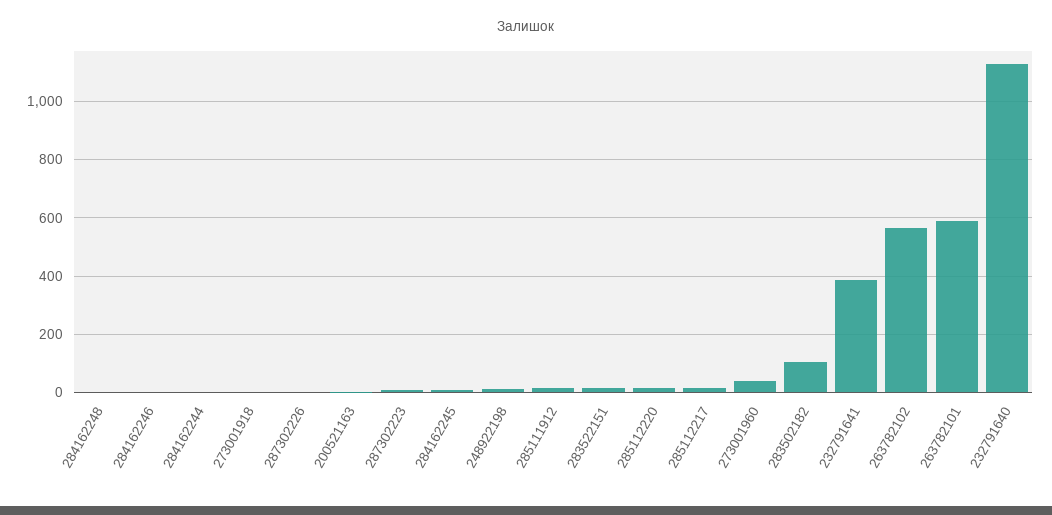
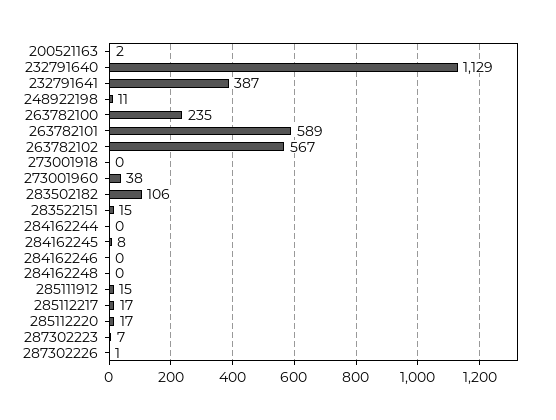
263782100: none -> 235

